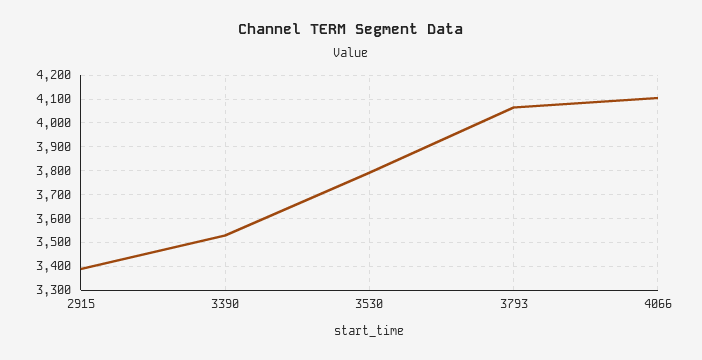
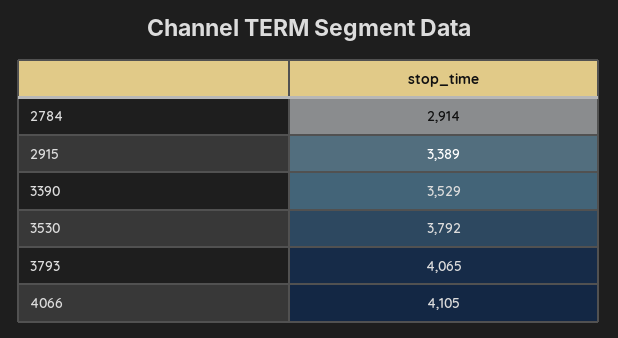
2784: none -> 2914

